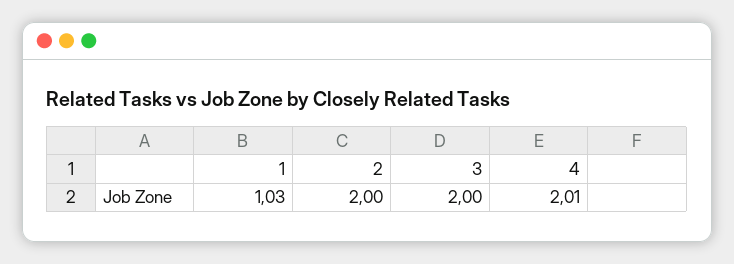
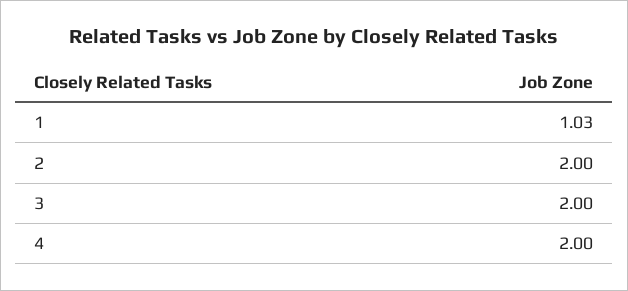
4: 2.01 -> 2

